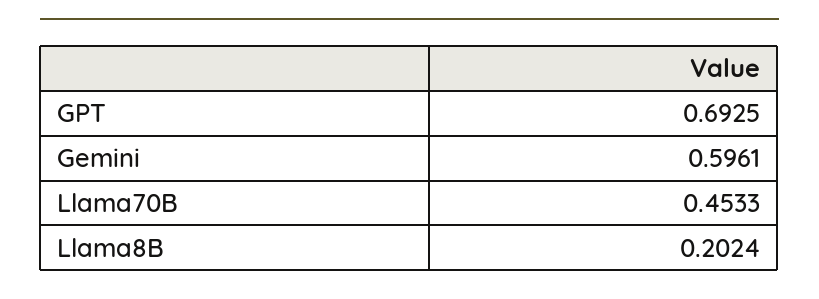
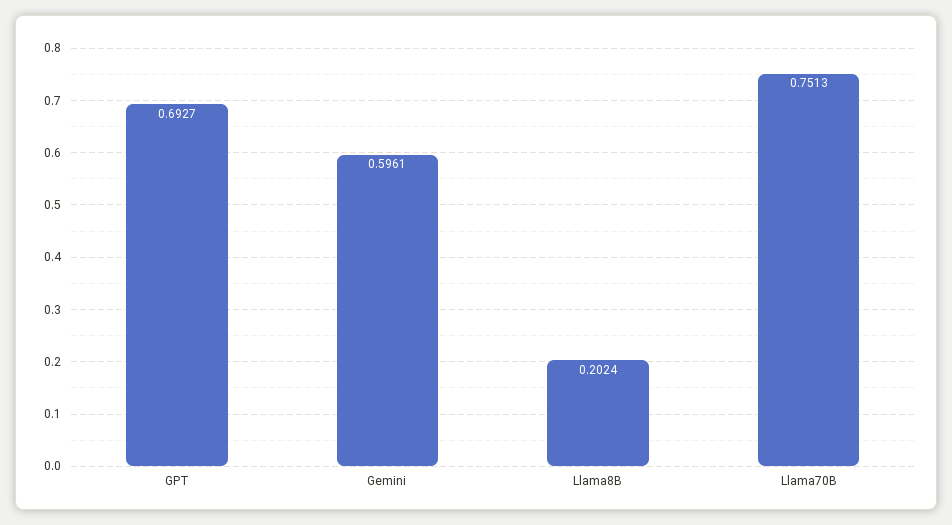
GPT: 0.6925 -> 0.6927
Llama70B: 0.4533 -> 0.7513

